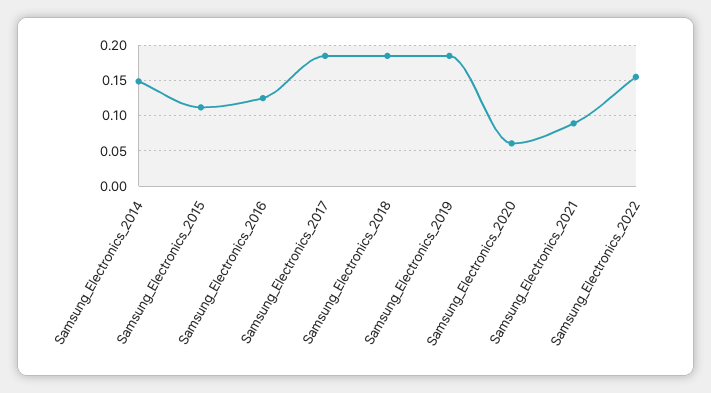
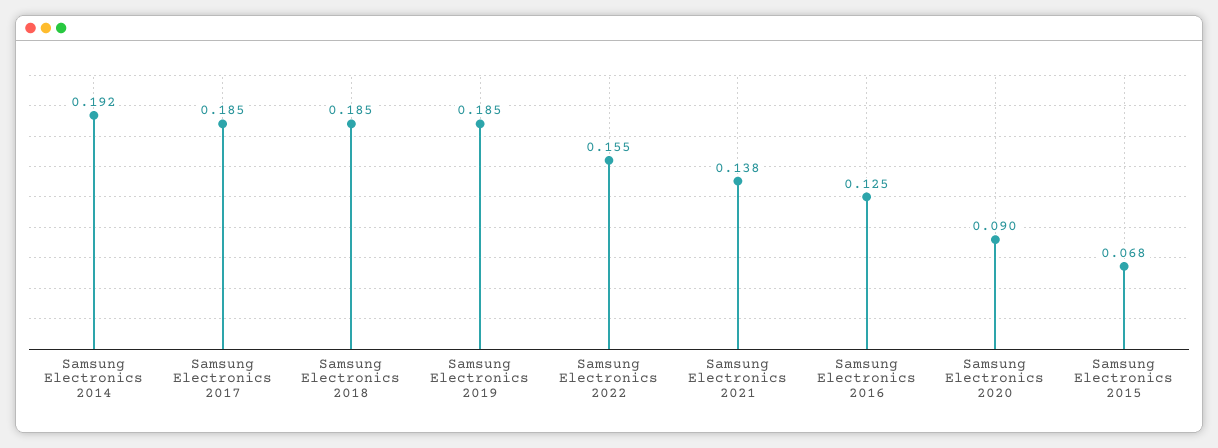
Samsung_Electronics_2014: 0.15 -> 0.192
Samsung_Electronics_2015: 0.11 -> 0.068
Samsung_Electronics_2020: 0.06 -> 0.09
Samsung_Electronics_2021: 0.09 -> 0.138

